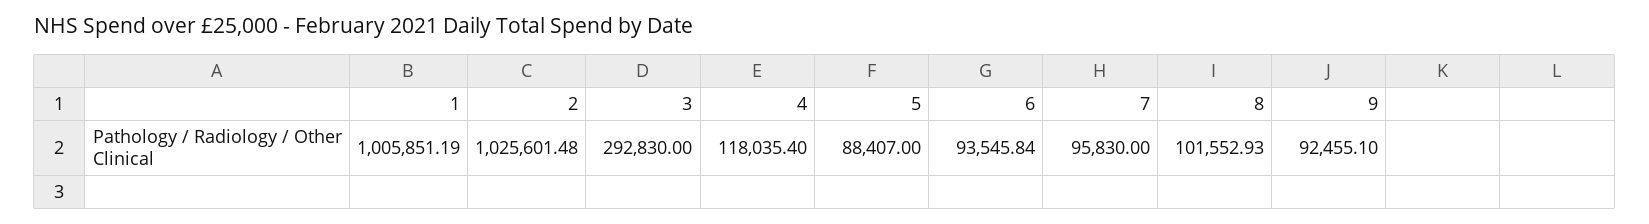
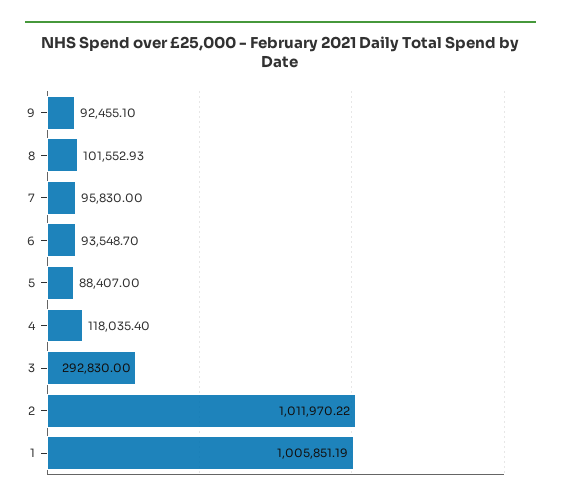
2: 1025601.48 -> 1011970.22
6: 93545.84 -> 93548.7

